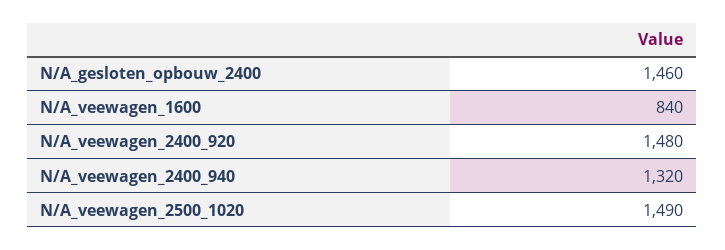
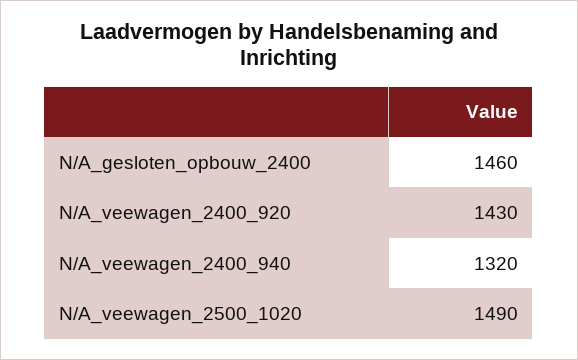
N/A_veewagen_1600: 840 -> none
N/A_veewagen_2400_920: 1480 -> 1430

